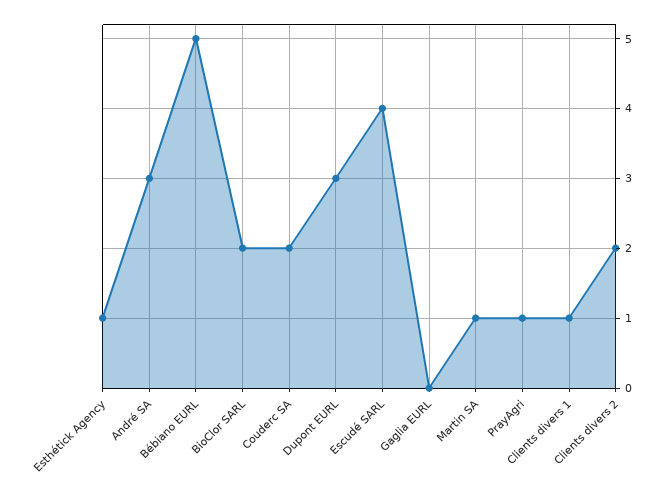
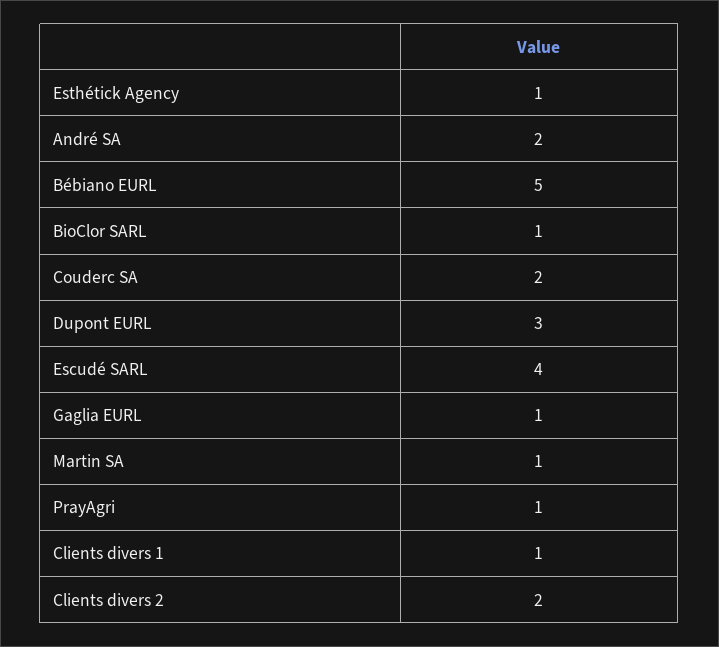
André SA: 3 -> 2
BioClor SARL: 2 -> 1
Gaglia EURL: 0 -> 1

